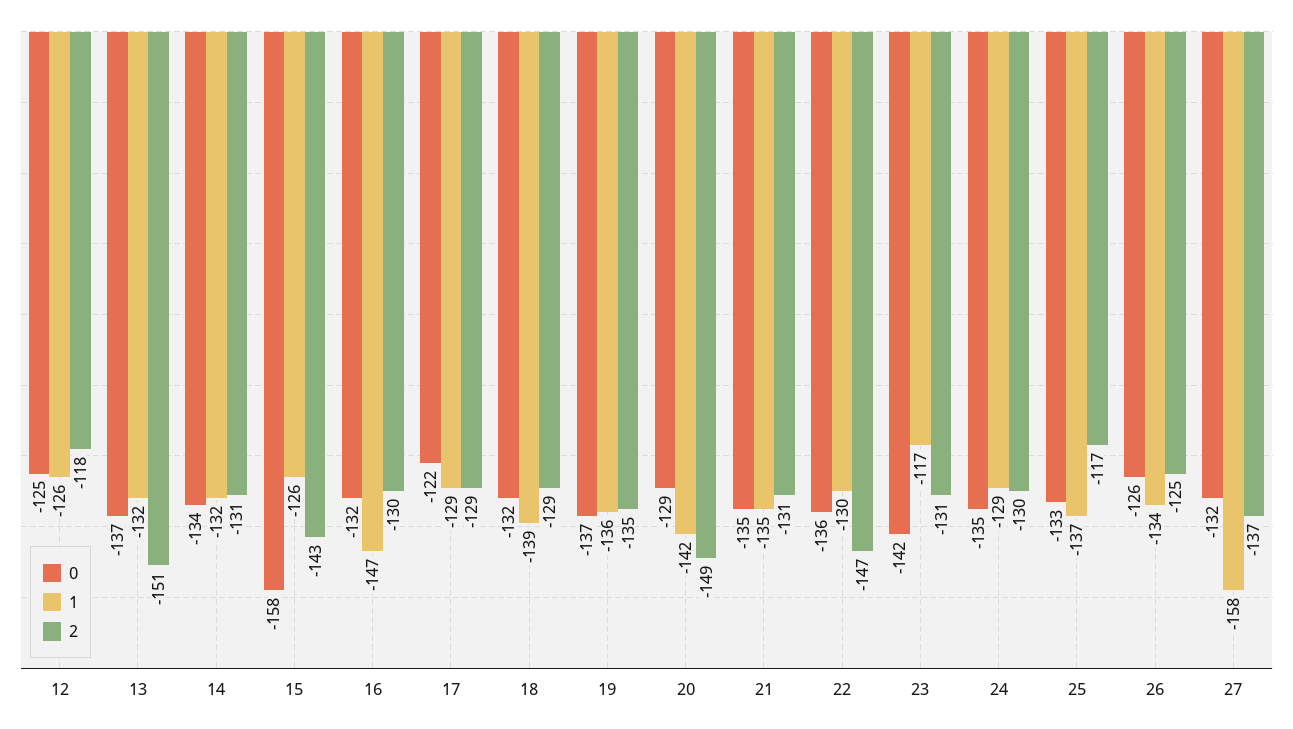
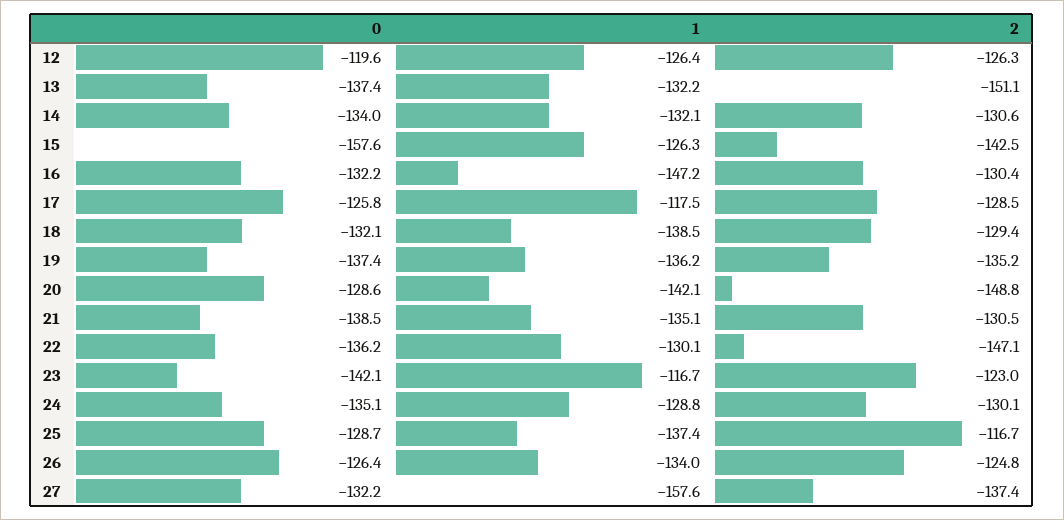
0, 12: -125 -> -119.6
2, 12: -118 -> -126.3
0, 17: -122 -> -125.8
1, 17: -129 -> -117.5
0, 21: -135 -> -138.5
2, 23: -131 -> -123
0, 25: -133 -> -128.7

